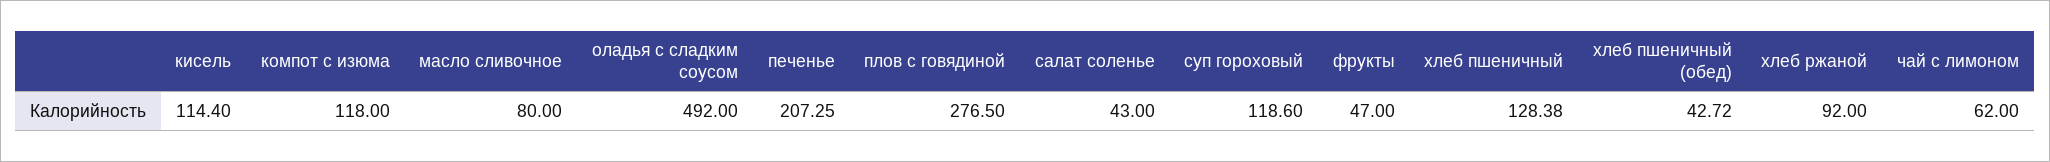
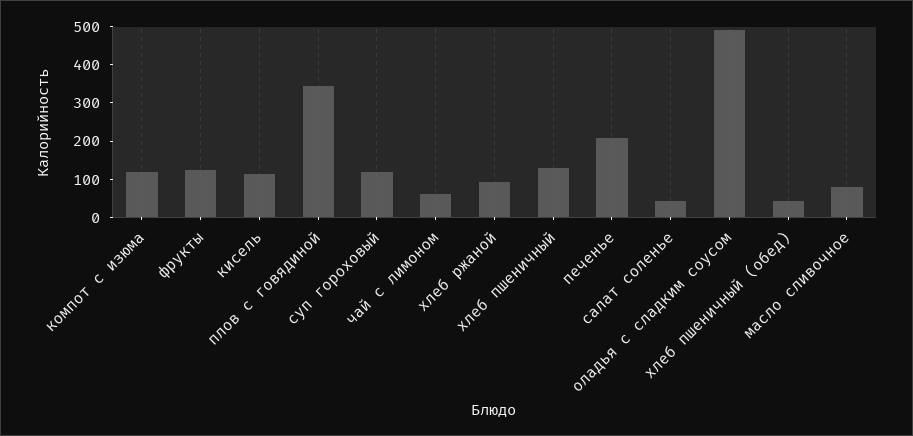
плов с говядиной: 276.5 -> 350
фрукты: 47 -> 125

